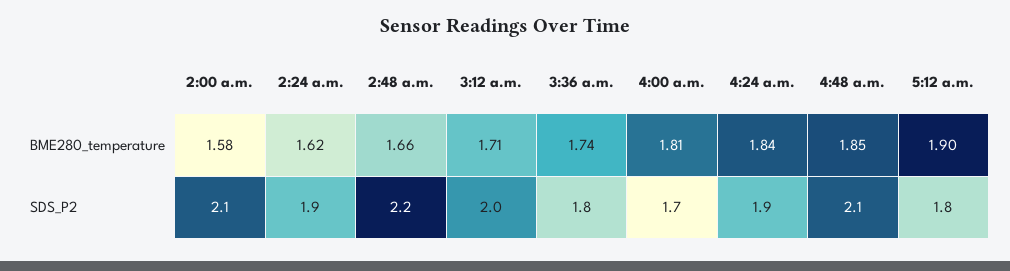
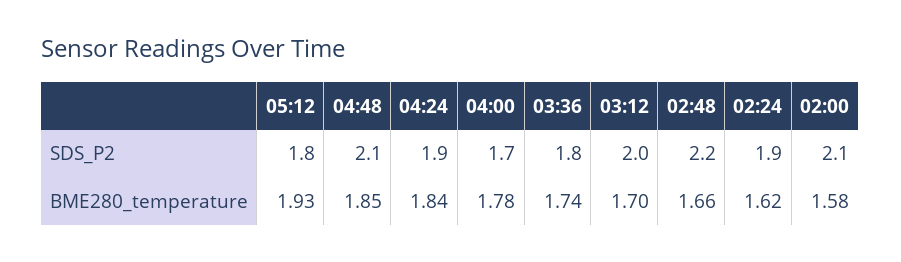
3:12 a.m., BME280_temperature: 1.71 -> 1.7
4:00 a.m., BME280_temperature: 1.81 -> 1.78
5:12 a.m., BME280_temperature: 1.9 -> 1.93

